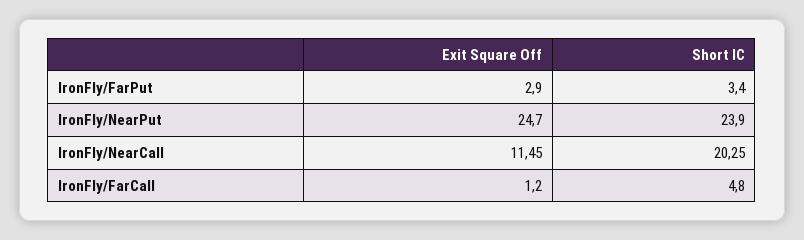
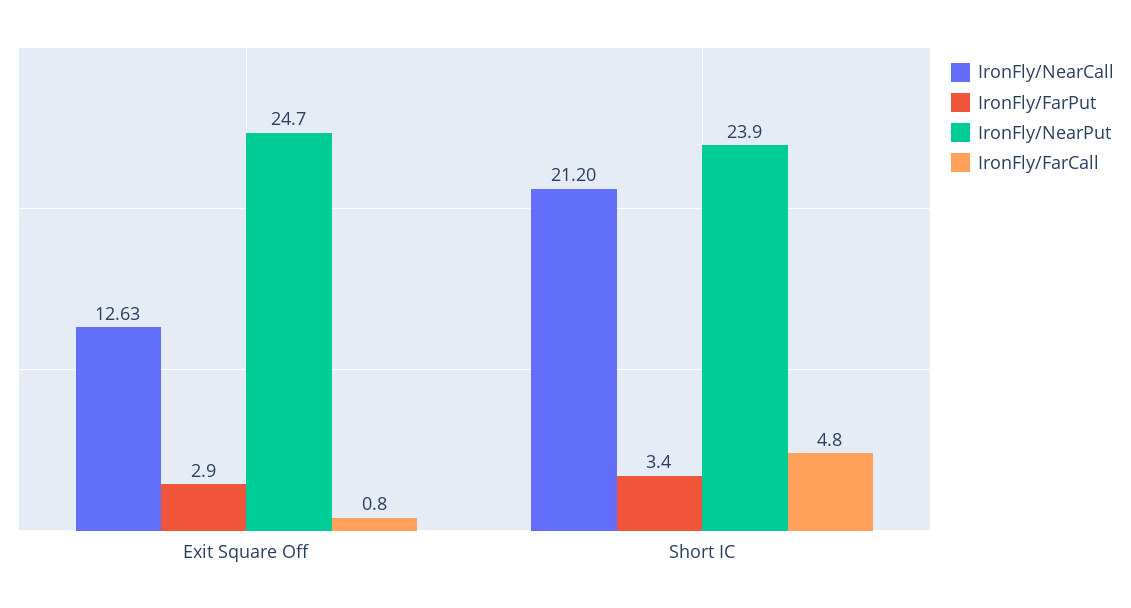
IronFly/NearCall, Exit Square Off: 11.45 -> 12.63
IronFly/NearCall, Short IC: 20.25 -> 21.2
IronFly/FarCall, Exit Square Off: 1.2 -> 0.8

